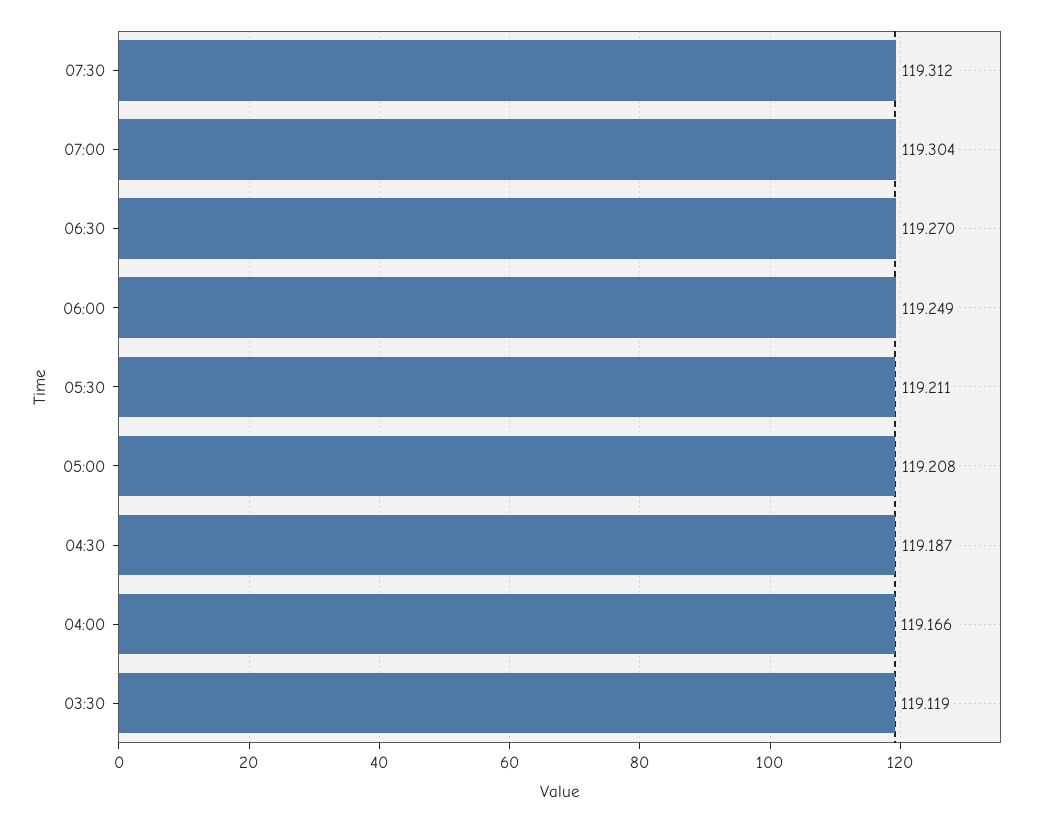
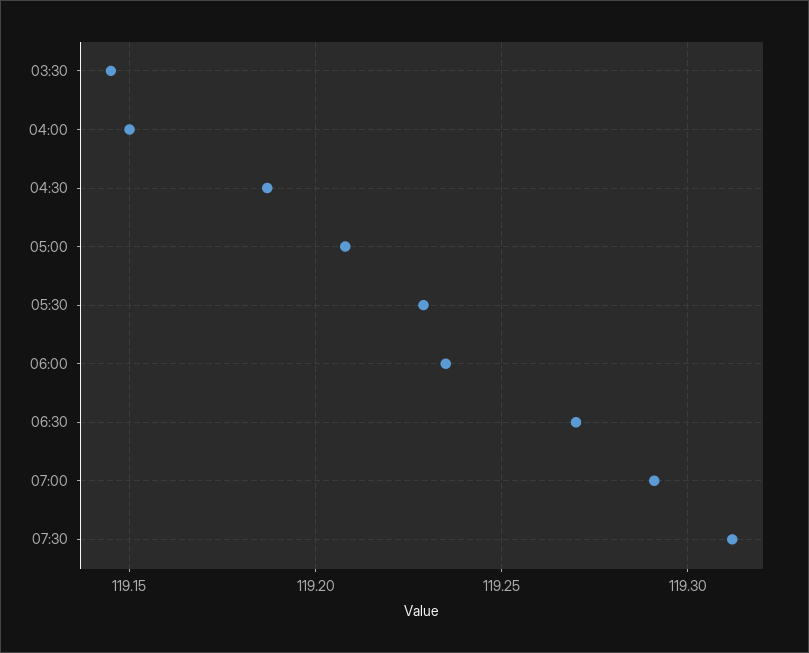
07:00: 119.304 -> 119.29
06:00: 119.249 -> 119.235
05:30: 119.211 -> 119.23
04:00: 119.166 -> 119.15
03:30: 119.119 -> 119.145

